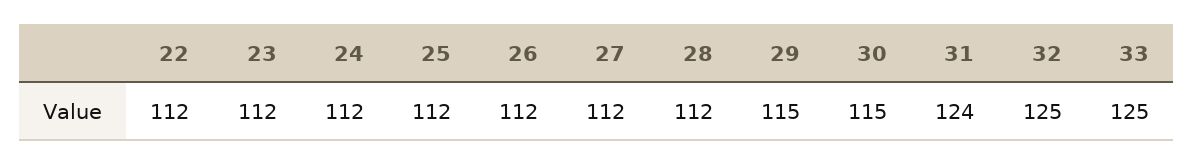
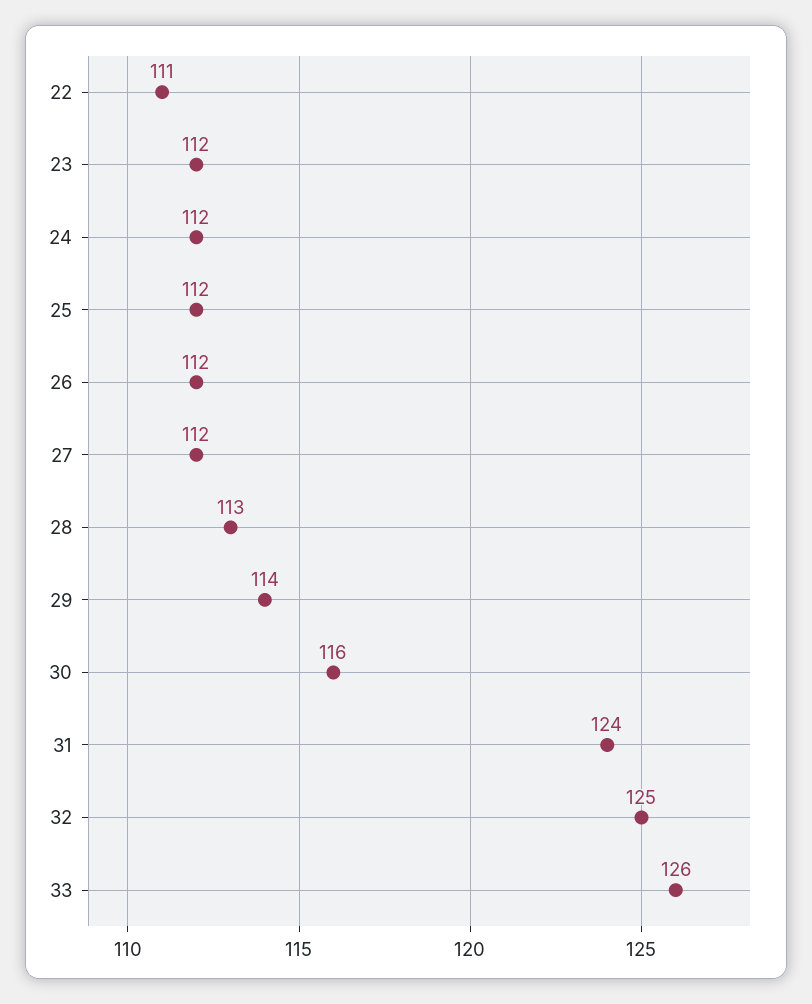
22: 112 -> 111
28: 112 -> 113
29: 115 -> 114
30: 115 -> 116
33: 125 -> 126

